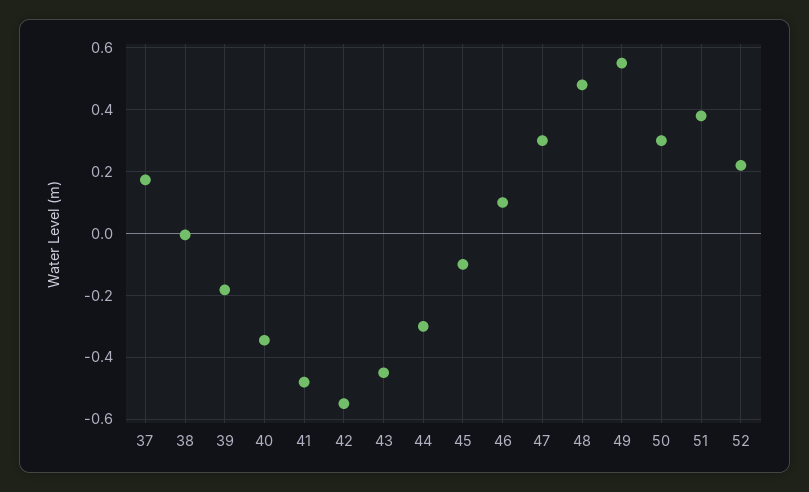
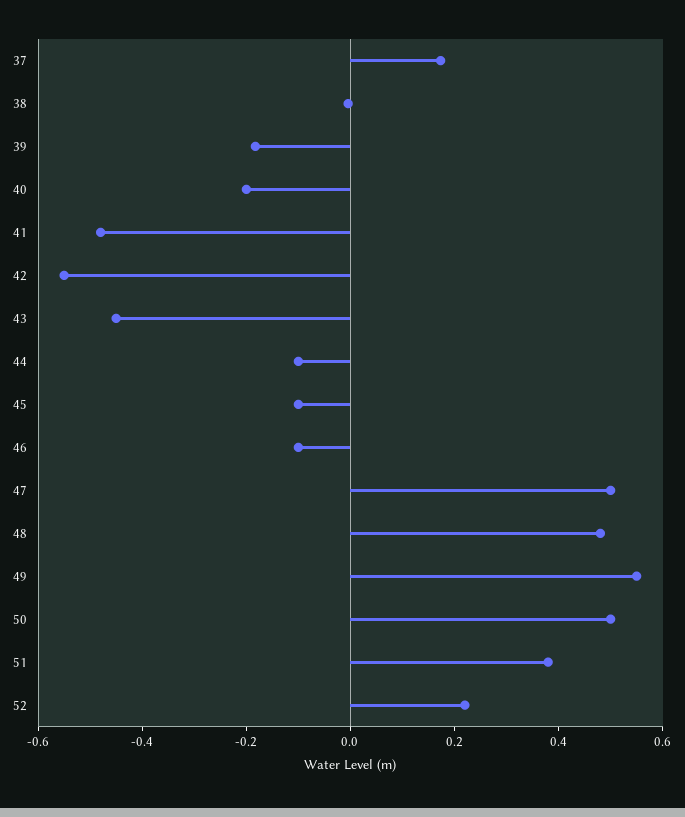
40: -0.34 -> -0.2
44: -0.3 -> -0.1
46: 0.1 -> -0.1
47: 0.3 -> 0.5
50: 0.3 -> 0.5

